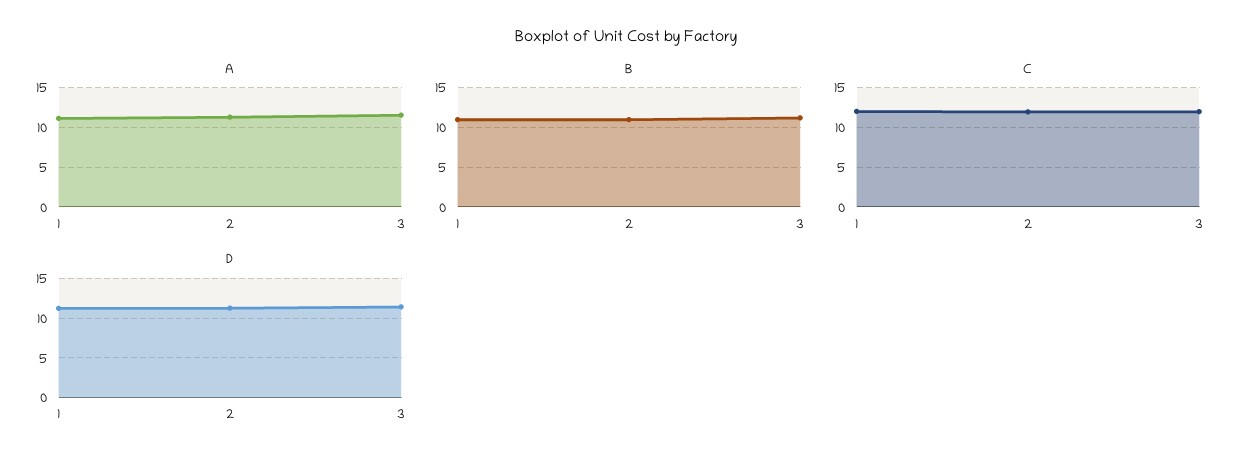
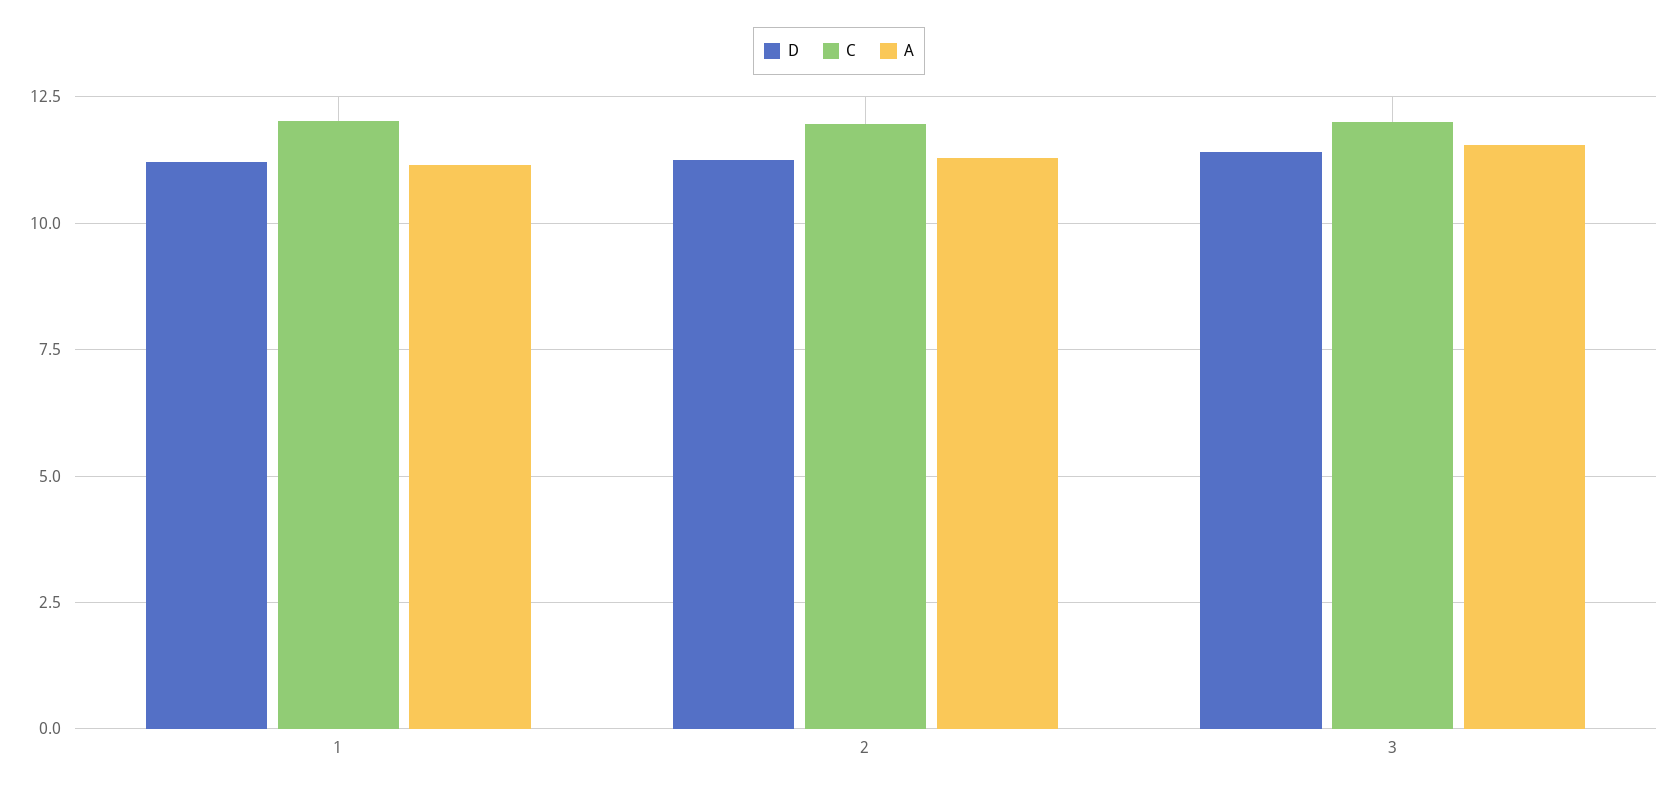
B, 1: 11 -> none
B, 2: 11 -> none
B, 3: 11 -> none

